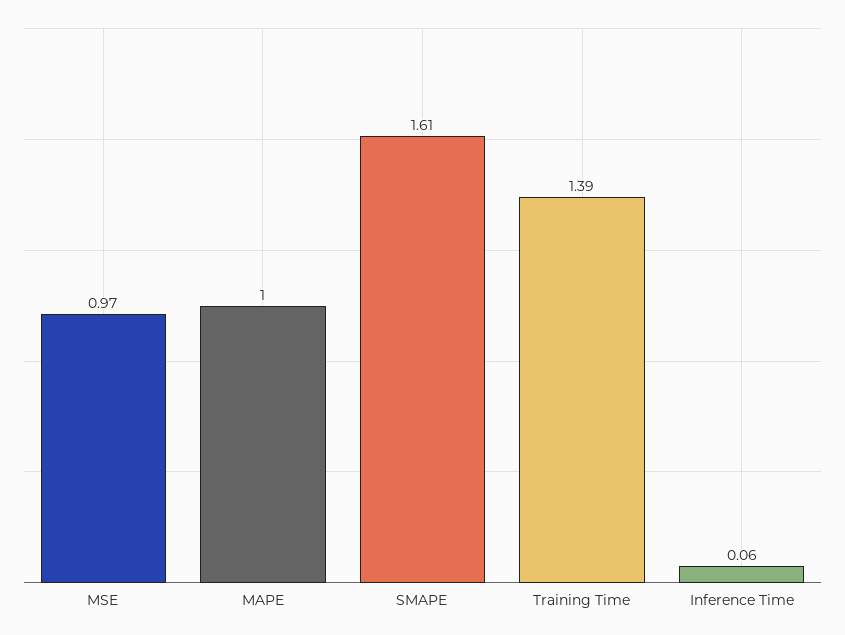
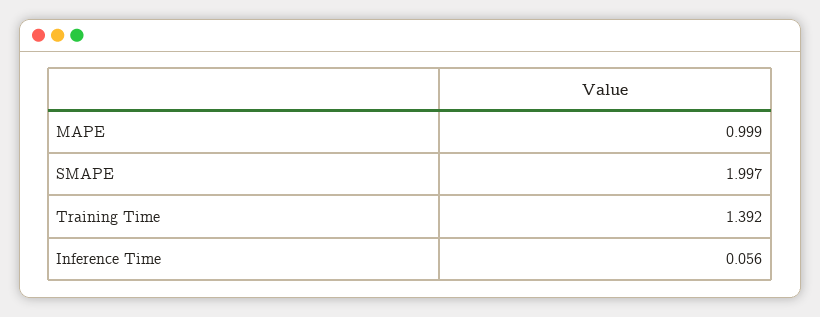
MSE: 0.97 -> none
SMAPE: 1.61 -> 1.997

